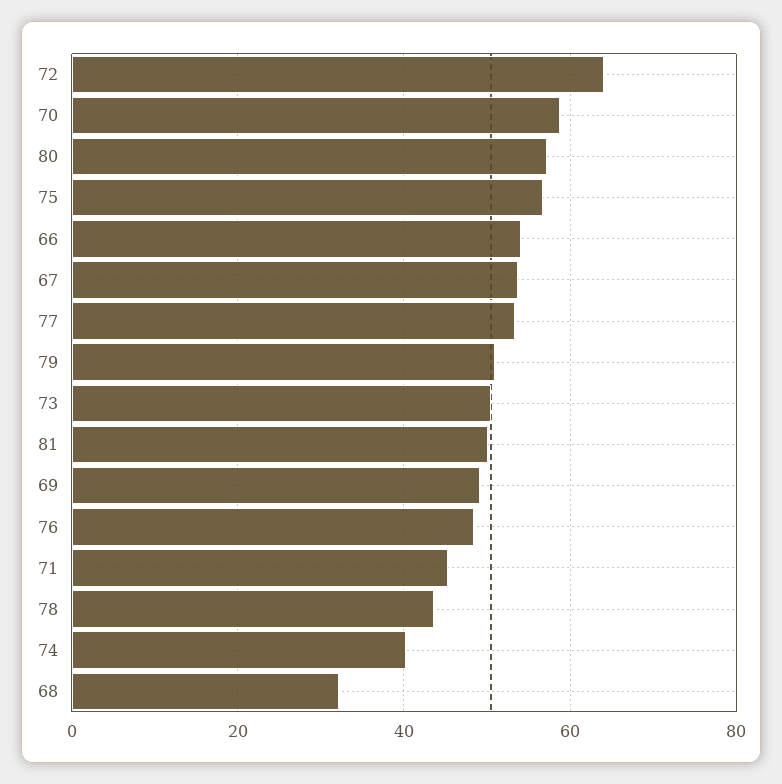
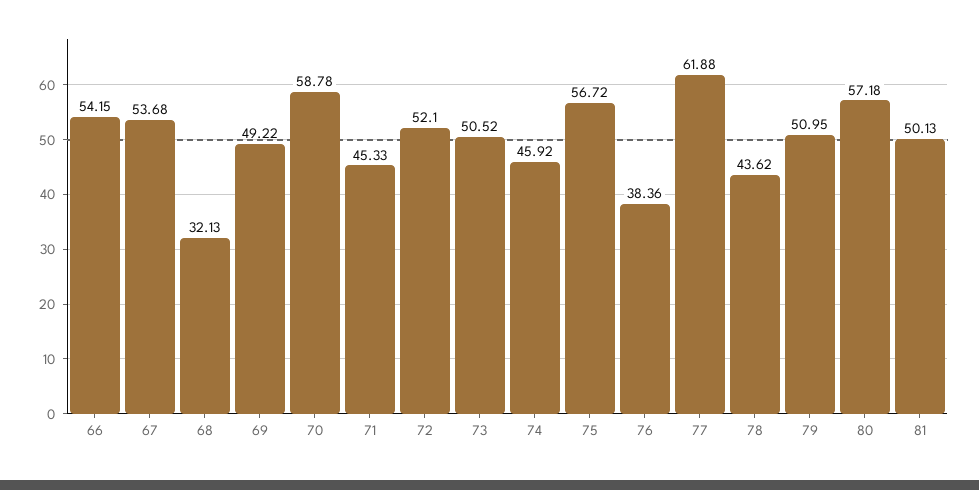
72: 64 -> 52.1
77: 54 -> 61.88
76: 48 -> 38.36
74: 40 -> 45.92

